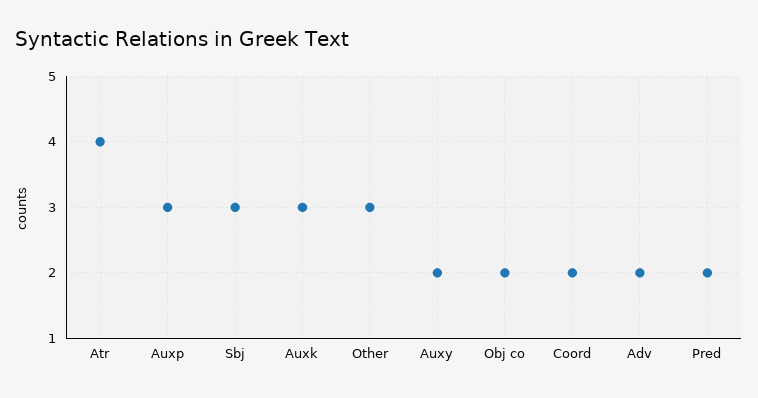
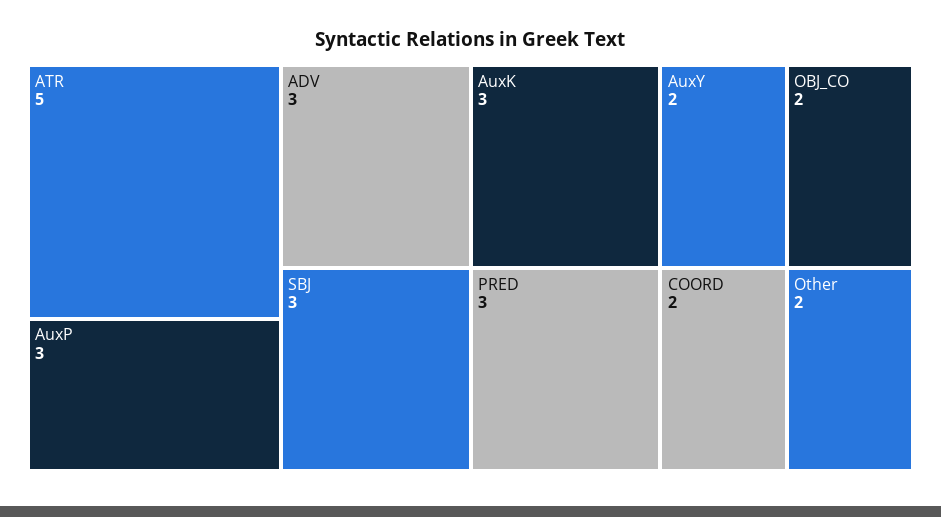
Atr: 4 -> 5
Other: 3 -> 2
Adv: 2 -> 3
Pred: 2 -> 3

